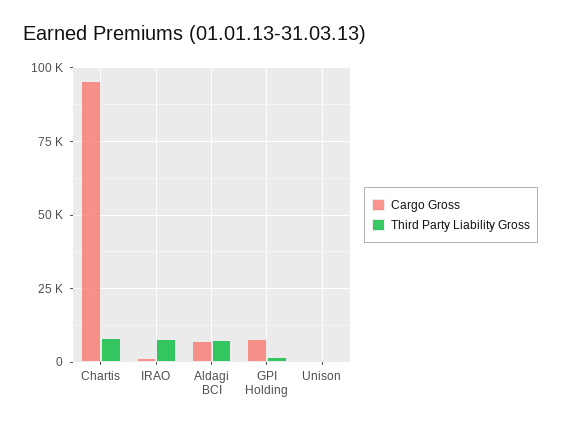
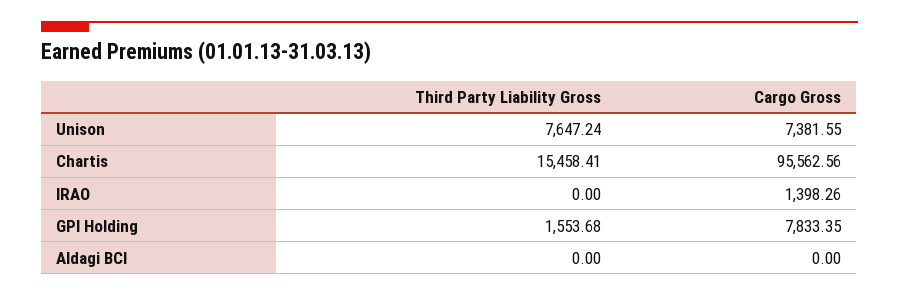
Third Party Liability Gross, Chartis: 7500 -> 15458.41
Third Party Liability Gross, IRAO: 7500 -> 0
Cargo Gross, Aldagi BCI: 7500 -> 0
Third Party Liability Gross, Aldagi BCI: 7500 -> 0
Cargo Gross, Unison: 0 -> 7381.55
Third Party Liability Gross, Unison: 0 -> 7647.24

